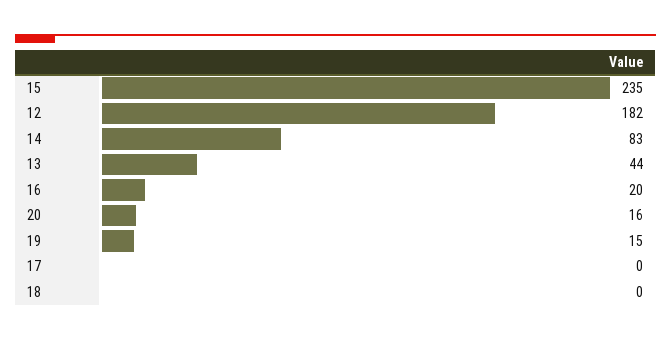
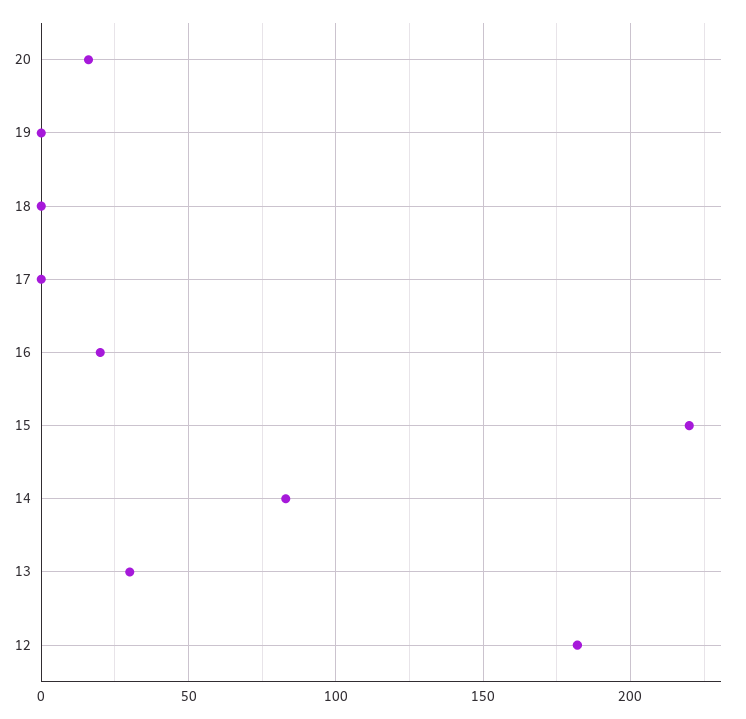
15: 235 -> 220
13: 44 -> 30
19: 15 -> 0

